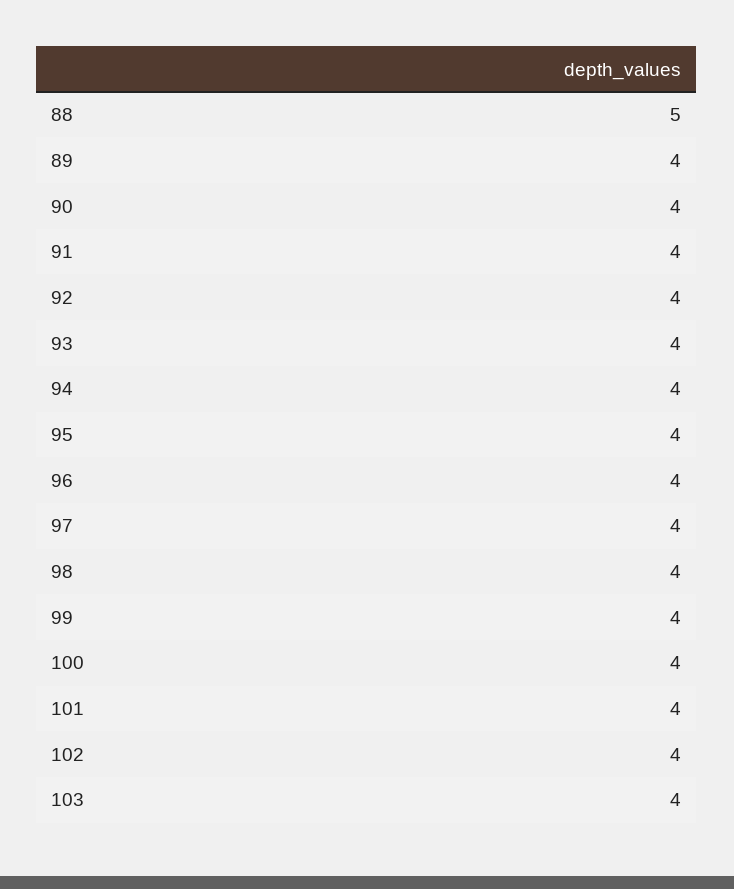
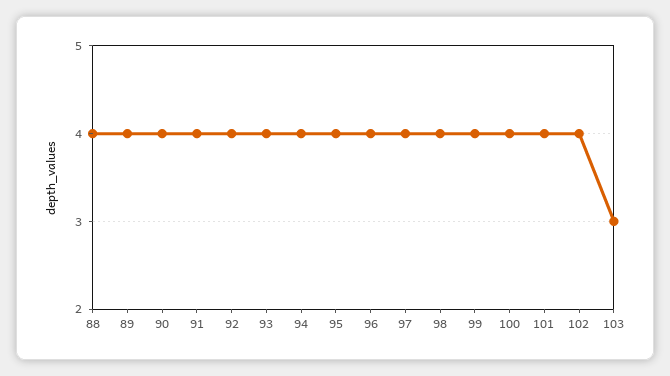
88: 5 -> 4
103: 4 -> 3

